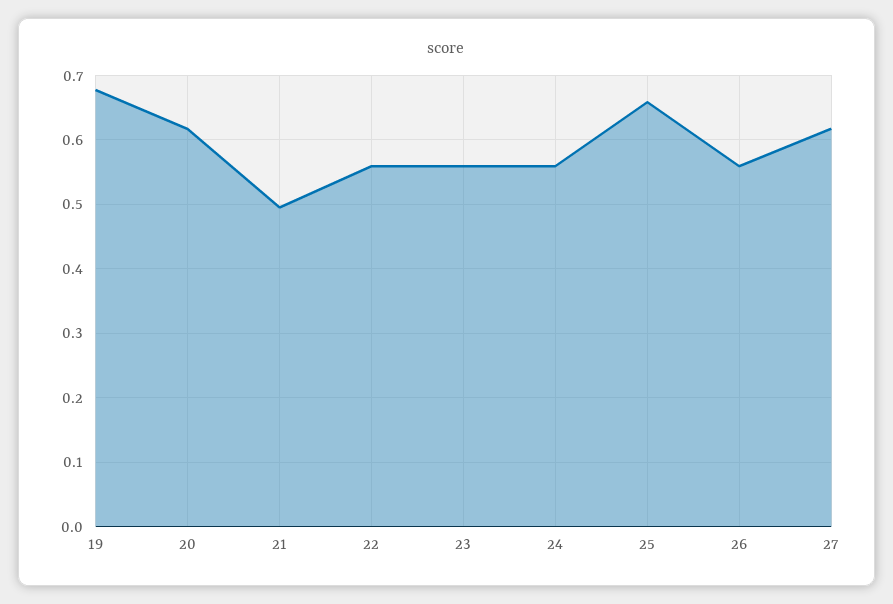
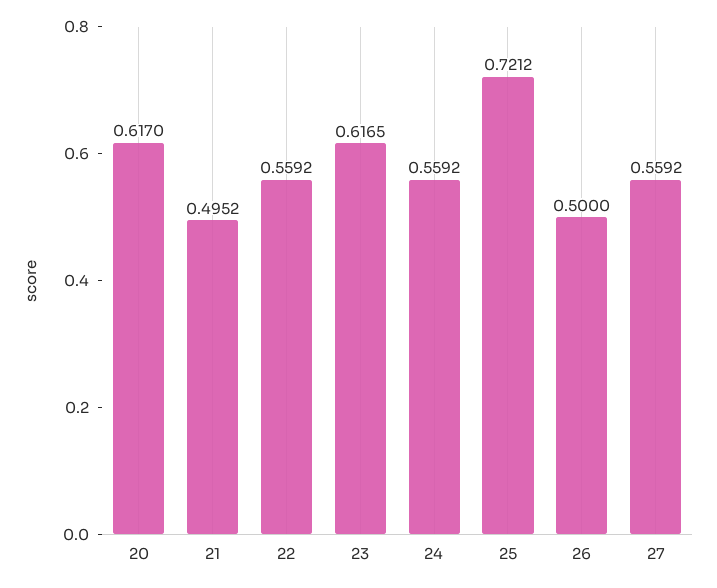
19: 0.68 -> none
23: 0.56 -> 0.6165
25: 0.66 -> 0.7212
26: 0.56 -> 0.5
27: 0.62 -> 0.5592

